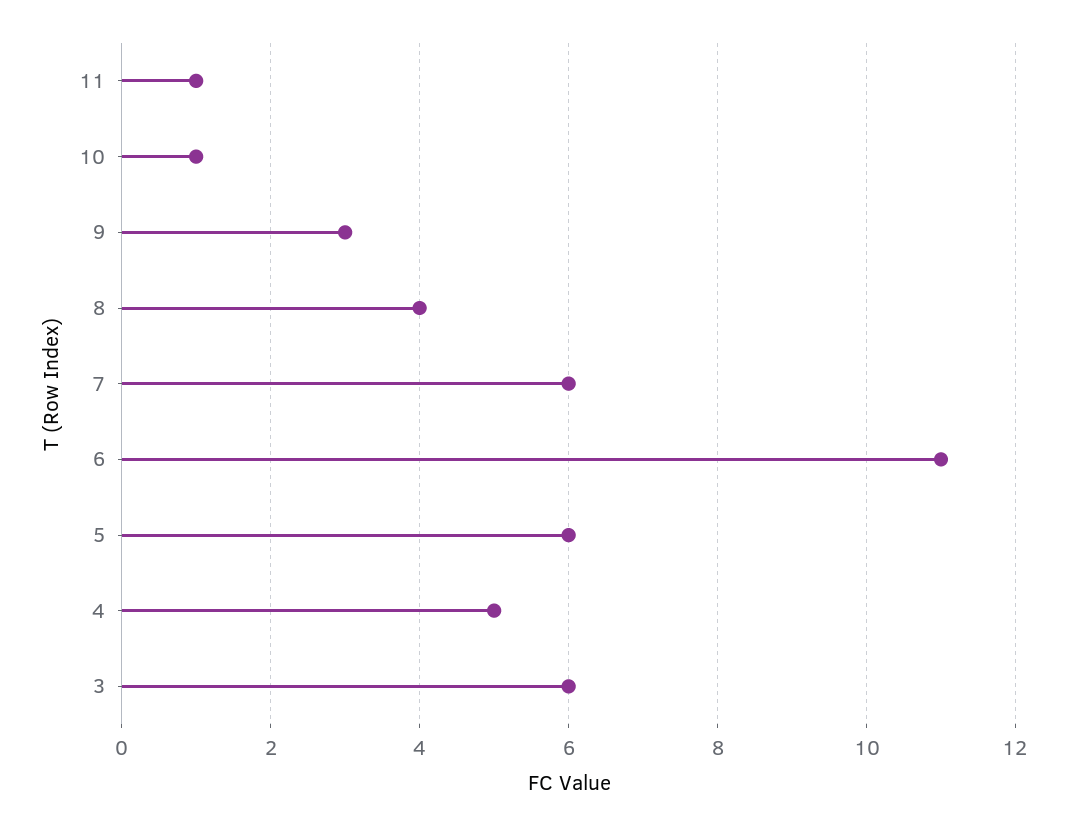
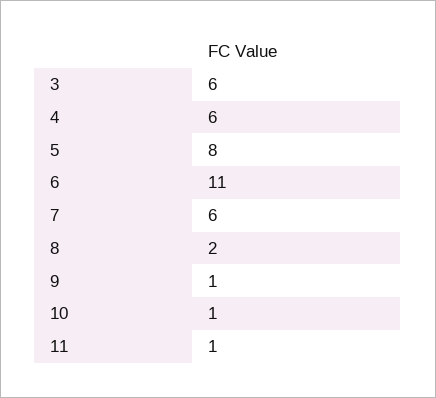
9: 3 -> 1
8: 4 -> 2
5: 6 -> 8
4: 5 -> 6

